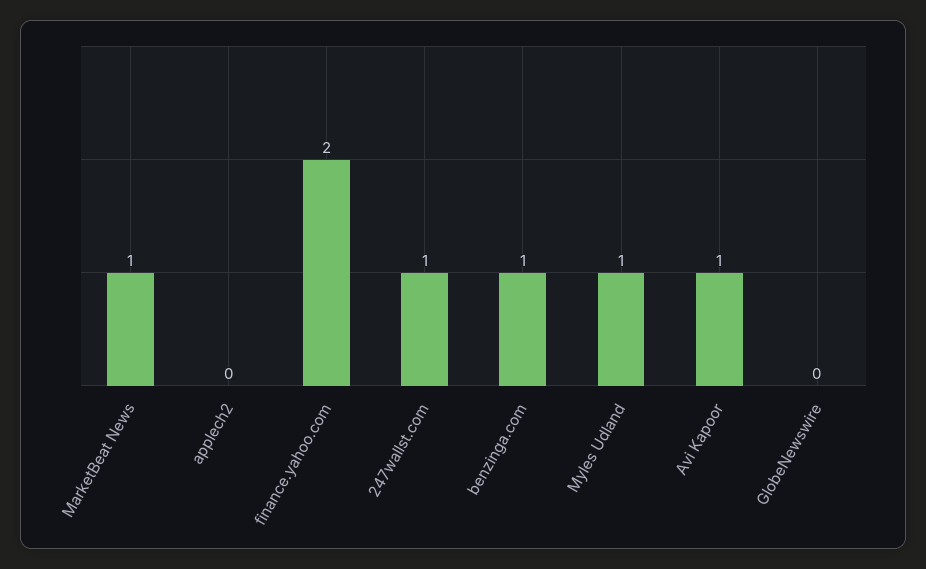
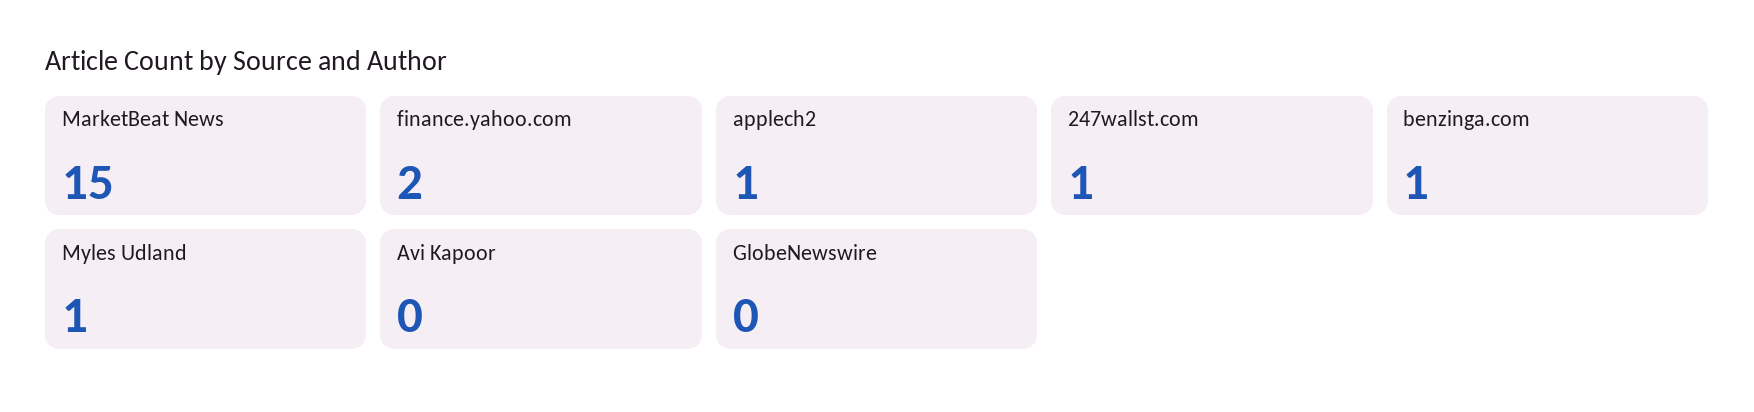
MarketBeat News: 1 -> 15
applech2: 0 -> 1
Avi Kapoor: 1 -> 0

